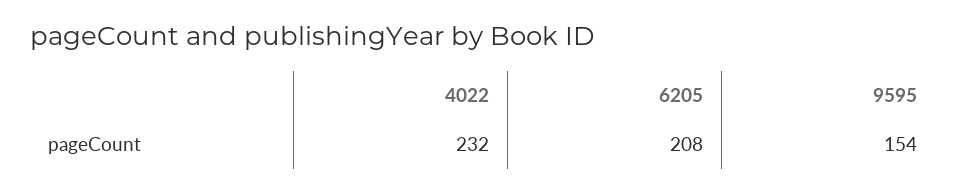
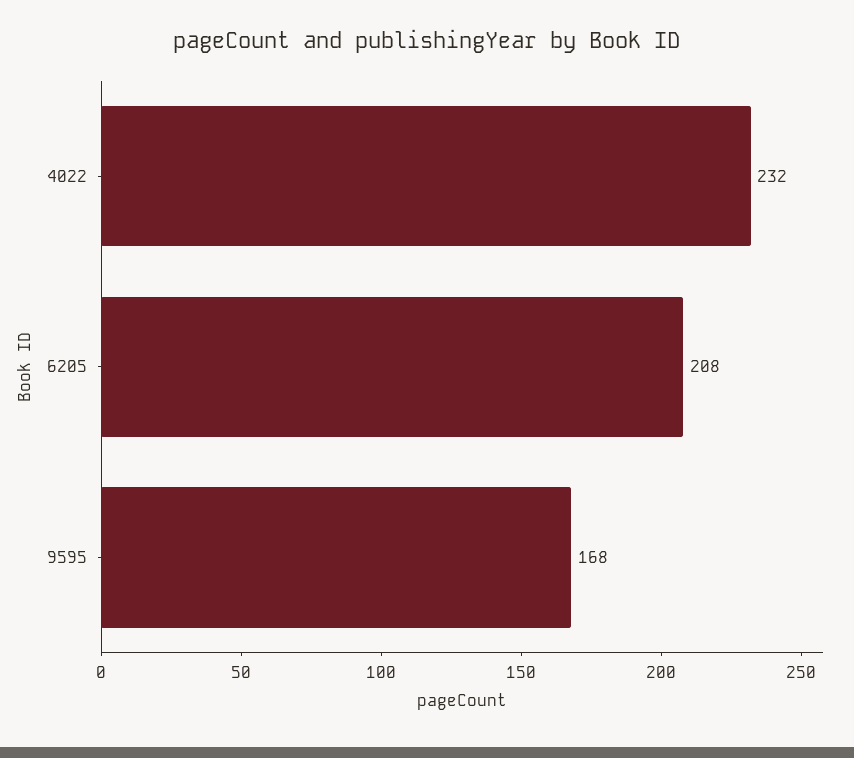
9595: 154 -> 168

